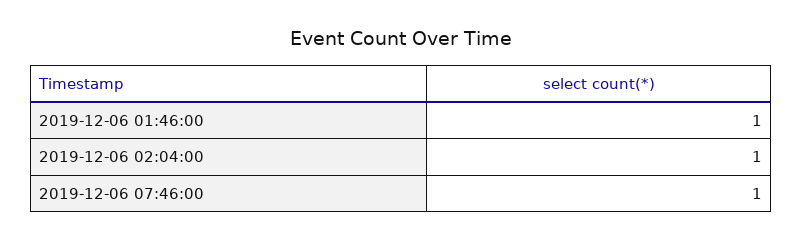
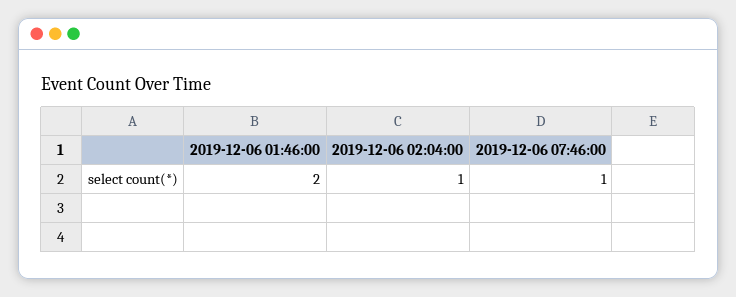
2019-12-06 01:46:00: 1 -> 2

